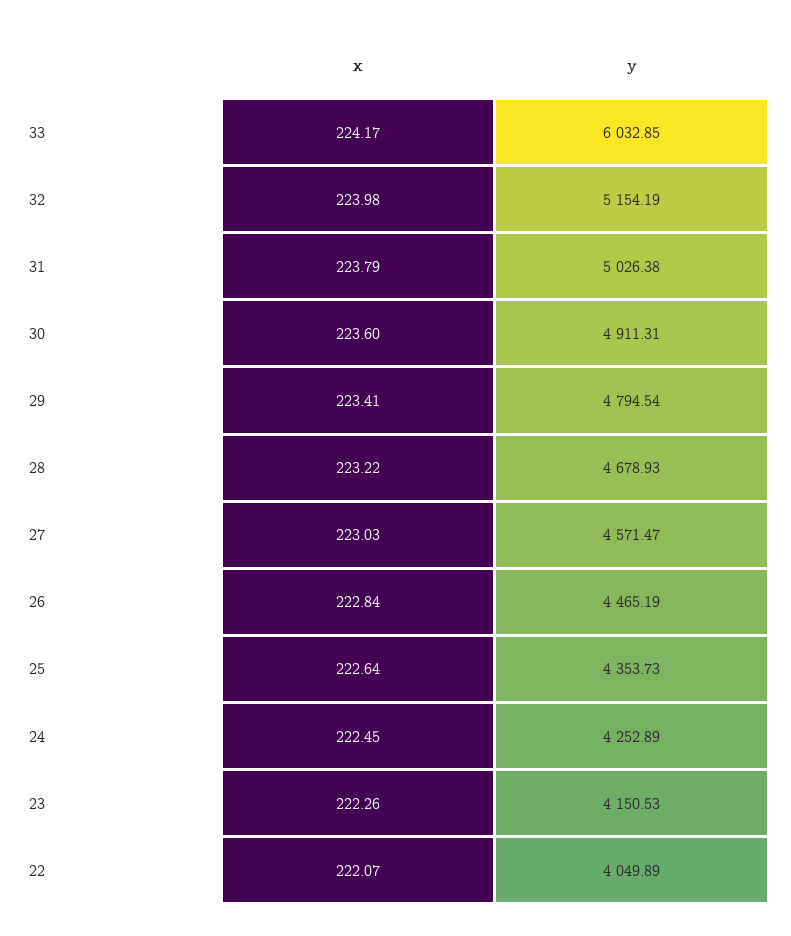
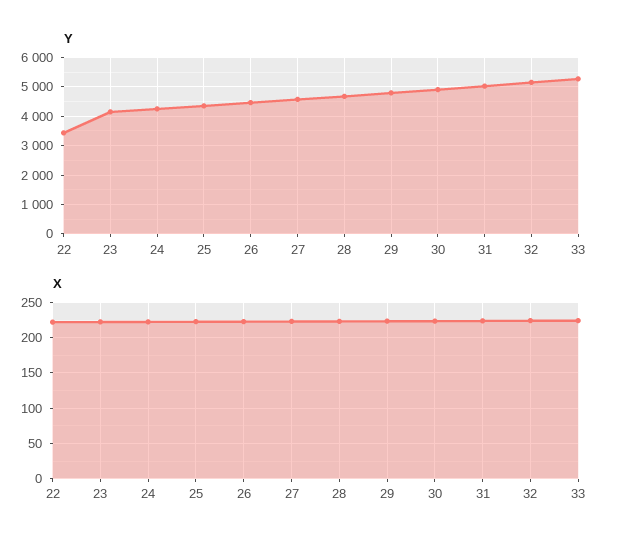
y, 33: 6032.85 -> 5250
y, 22: 4049.89 -> 3500

